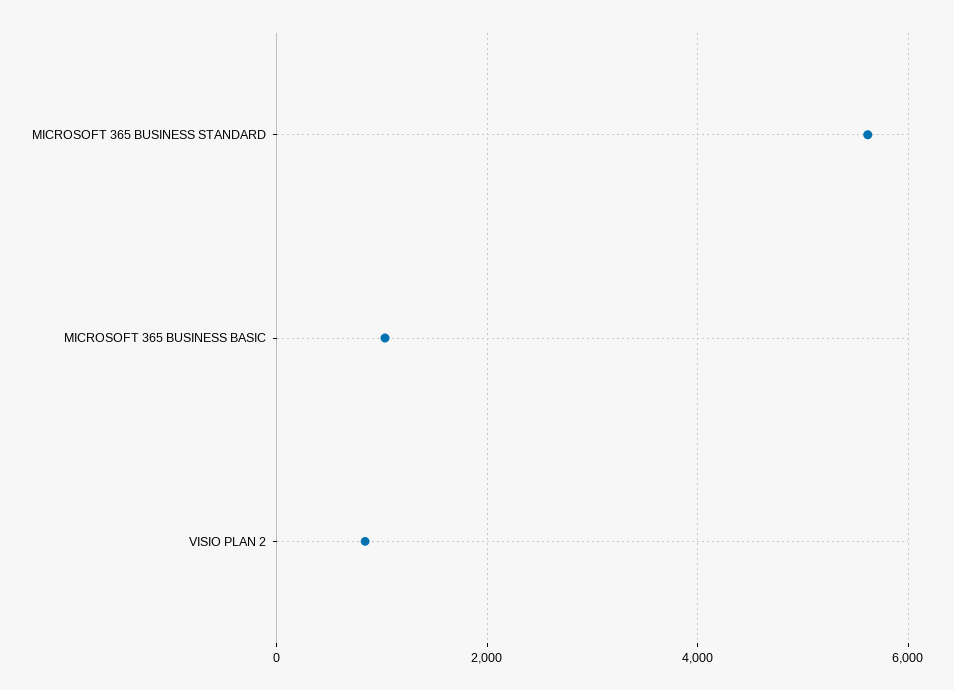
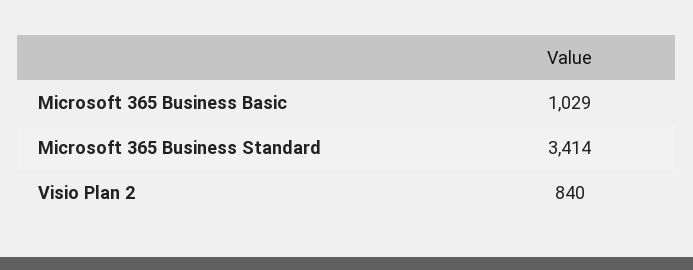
MICROSOFT 365 BUSINESS STANDARD: 5600 -> 3414

